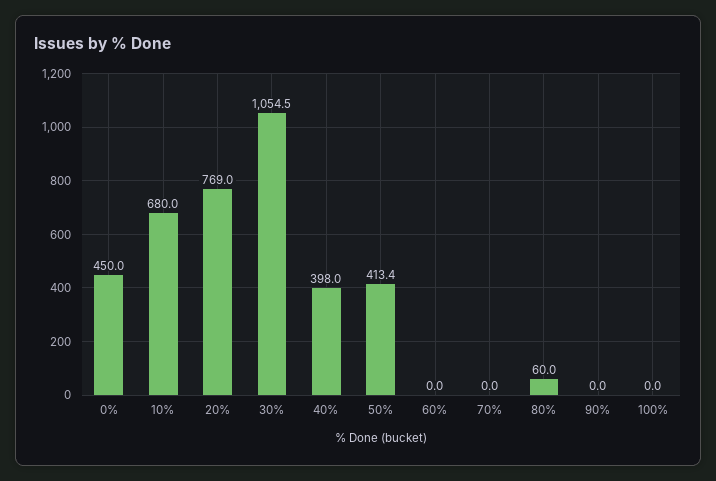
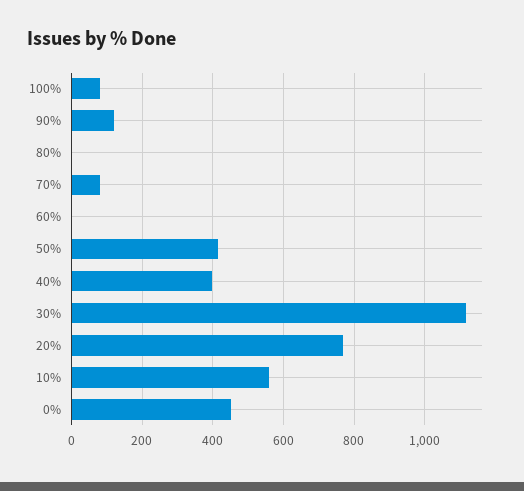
10%: 680 -> 560
30%: 1054.5 -> 1120
70%: 0 -> 80
80%: 60 -> 0
90%: 0 -> 120
100%: 0 -> 80

